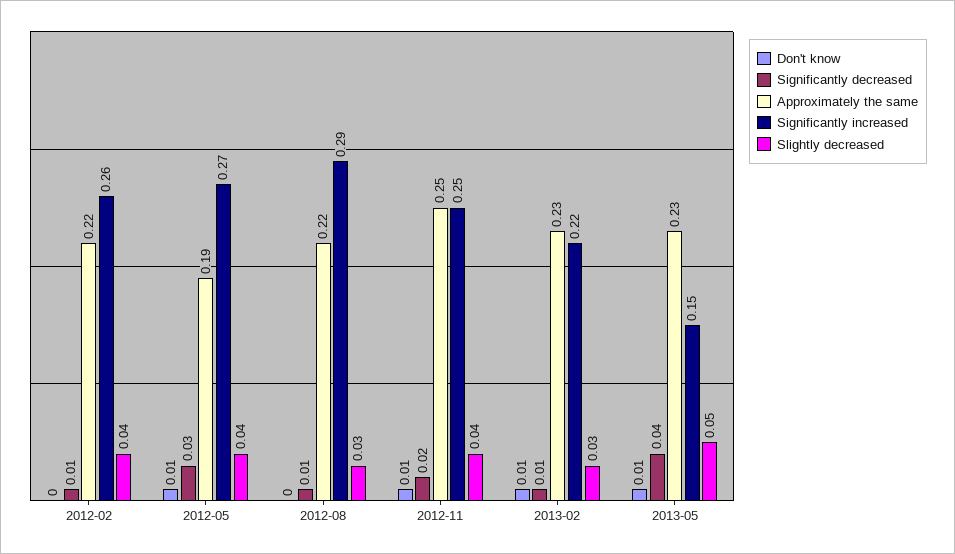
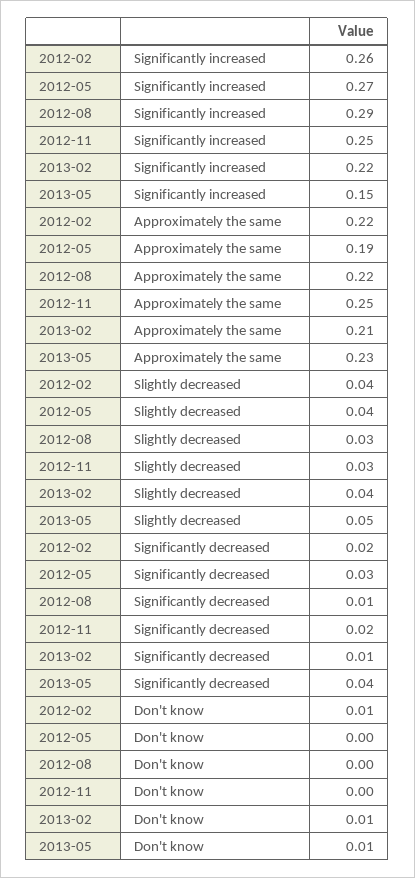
Don't know, 2012-02: 0 -> 0.01
Significantly decreased, 2012-02: 0.01 -> 0.02
Don't know, 2012-05: 0.01 -> 0
Don't know, 2012-11: 0.01 -> 0
Slightly decreased, 2012-11: 0.04 -> 0.03
Approximately the same, 2013-02: 0.23 -> 0.21
Slightly decreased, 2013-02: 0.03 -> 0.04

